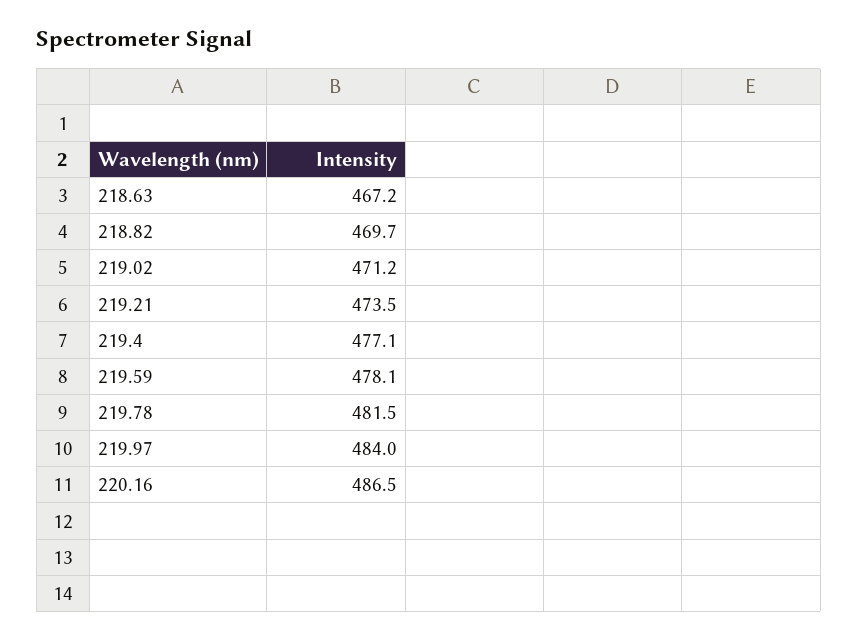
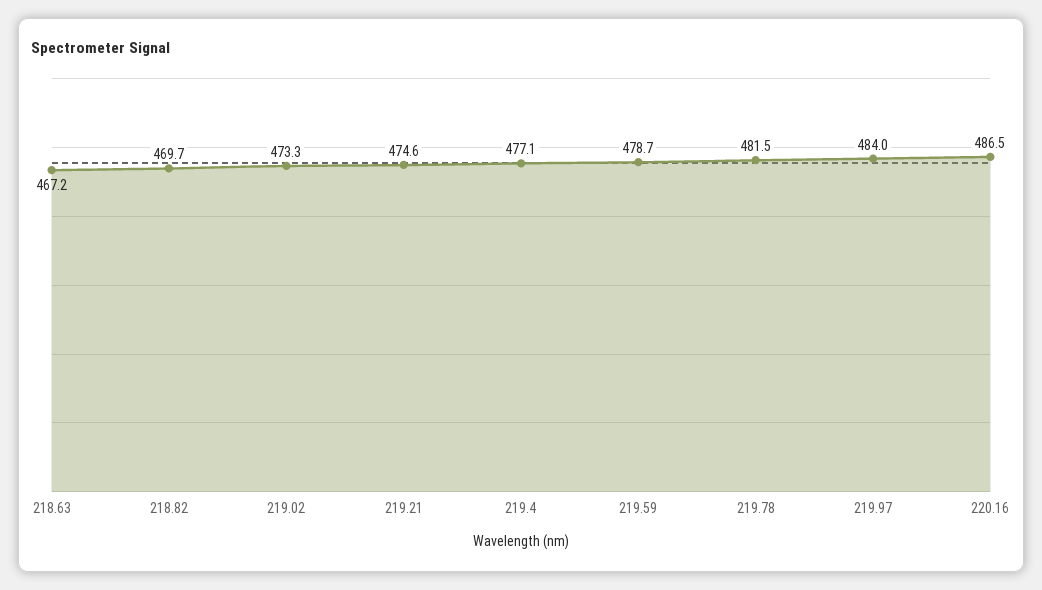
219.02: 471.2 -> 473.3
219.21: 473.5 -> 474.6
219.59: 478.1 -> 478.7

